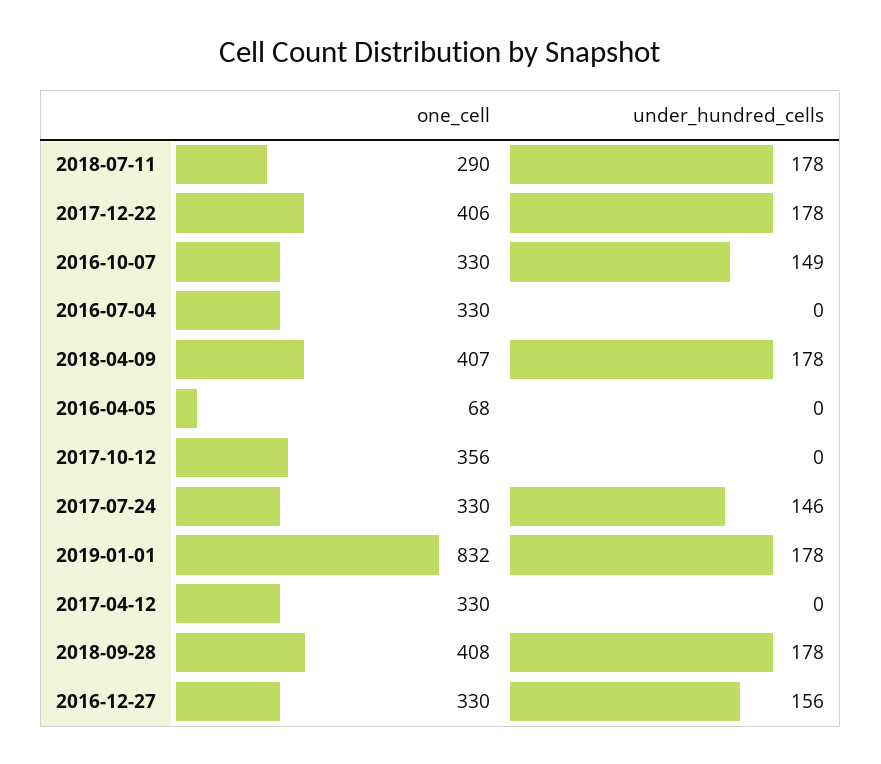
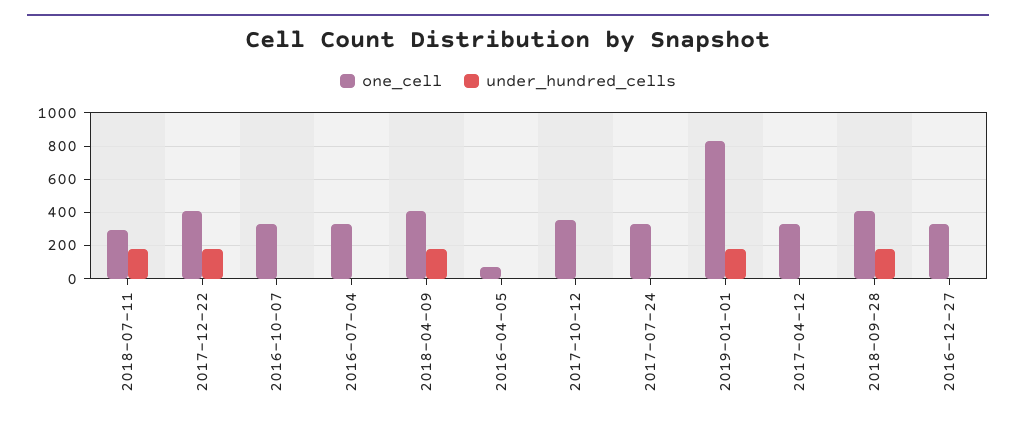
under_hundred_cells, 2016-10-07: 149 -> 0
under_hundred_cells, 2017-07-24: 146 -> 0
under_hundred_cells, 2016-12-27: 156 -> 0

